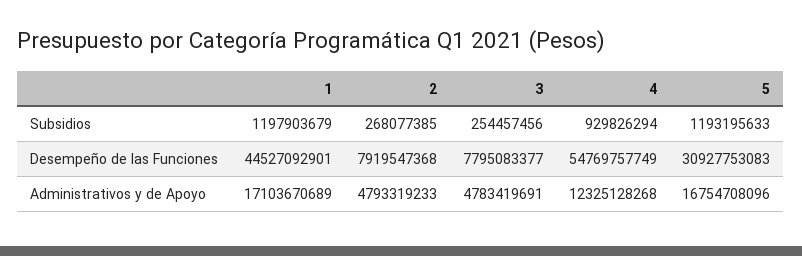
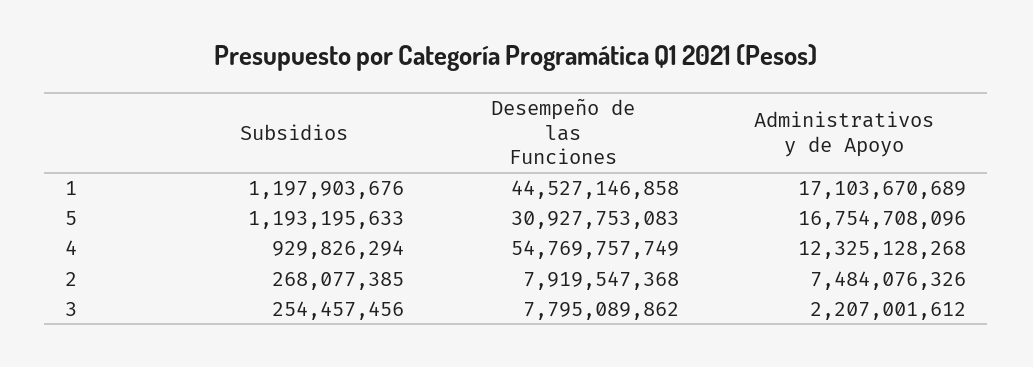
1, Subsidios: 1197903679 -> 1197903676
1, Desempeño de las Funciones: 44527092901 -> 44527146858
3, Desempeño de las Funciones: 7795083377 -> 7795089862
2, Administrativos y de Apoyo: 4793319233 -> 7484076326
3, Administrativos y de Apoyo: 4783419691 -> 2207001612

